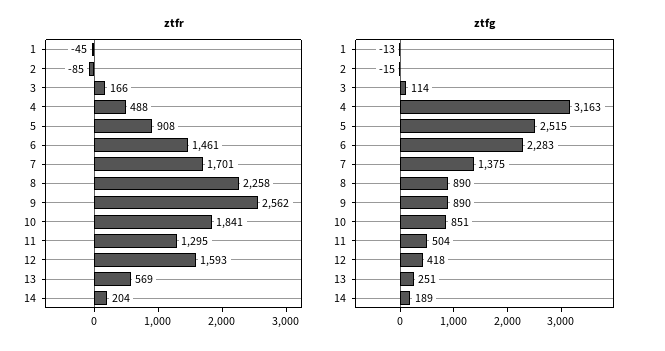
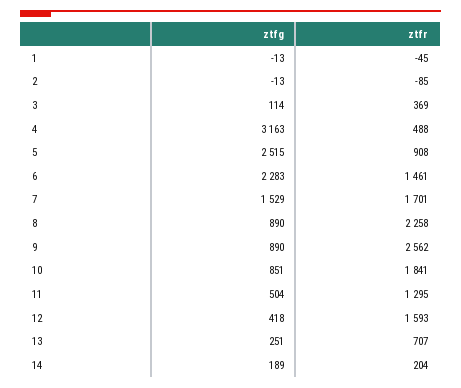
ztfr, 3: 166 -> 369
ztfr, 13: 569 -> 707
ztfg, 2: -15 -> -13
ztfg, 7: 1375 -> 1529

